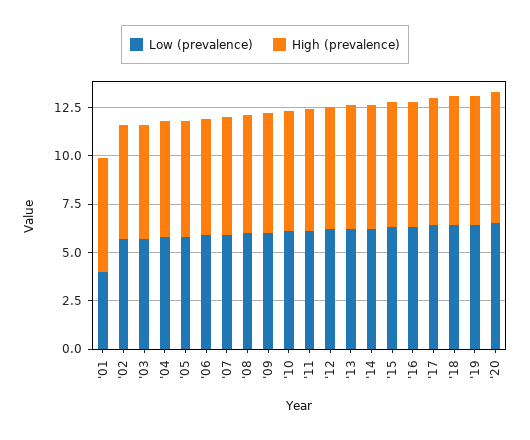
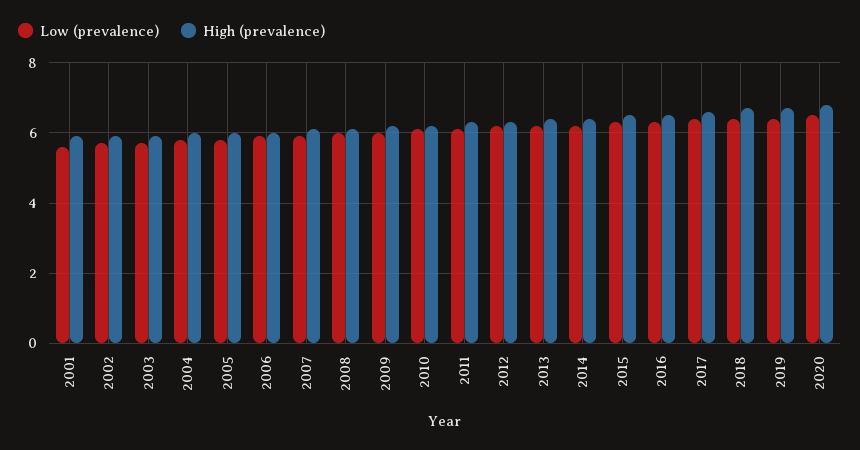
Low (prevalence), '01: 4 -> 5.5

